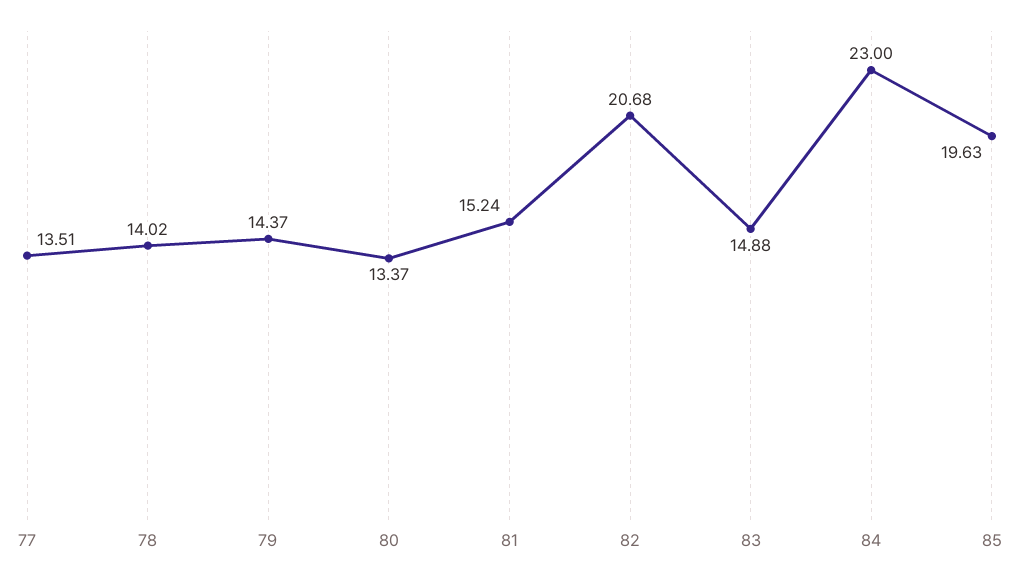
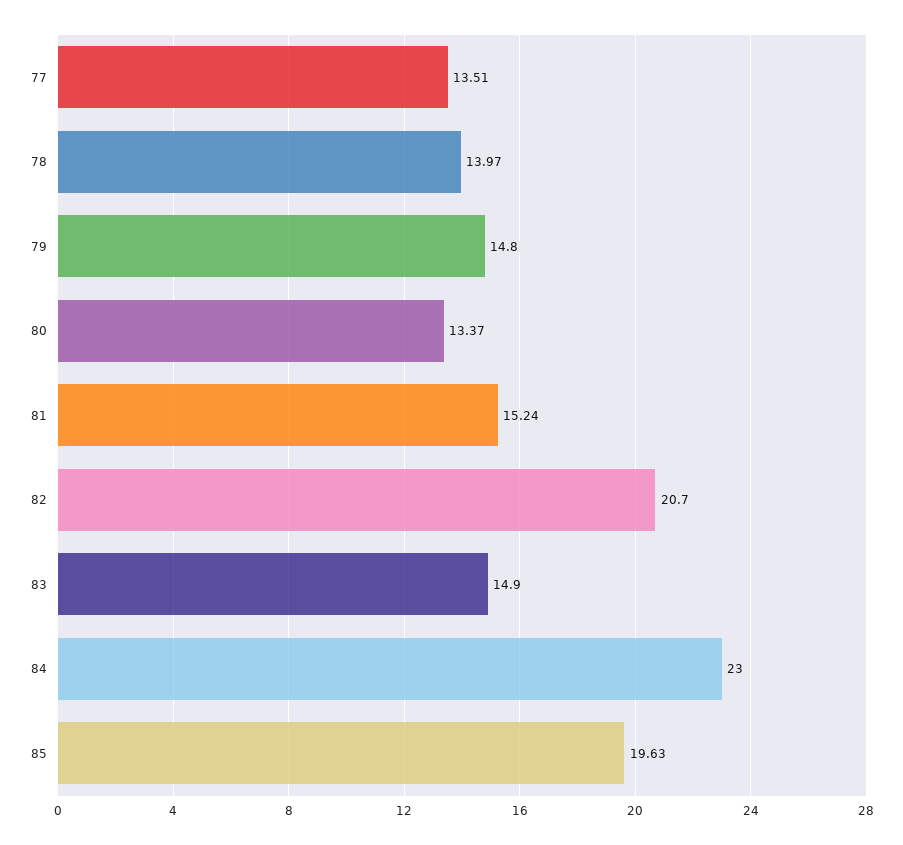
78: 14.02 -> 13.97
79: 14.37 -> 14.8
82: 20.68 -> 20.7
83: 14.88 -> 14.9

